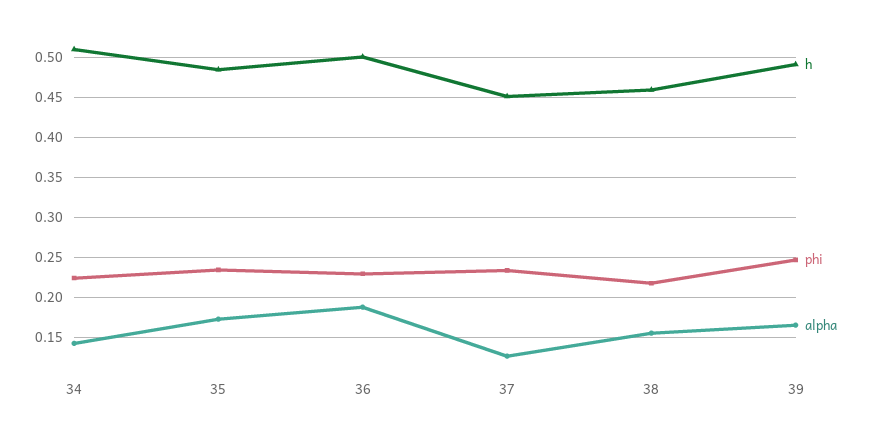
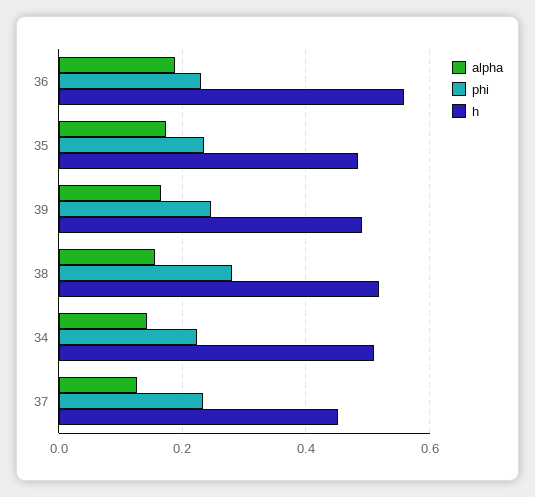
h, 36: 0.5 -> 0.56
h, 38: 0.46 -> 0.52
phi, 38: 0.22 -> 0.28

